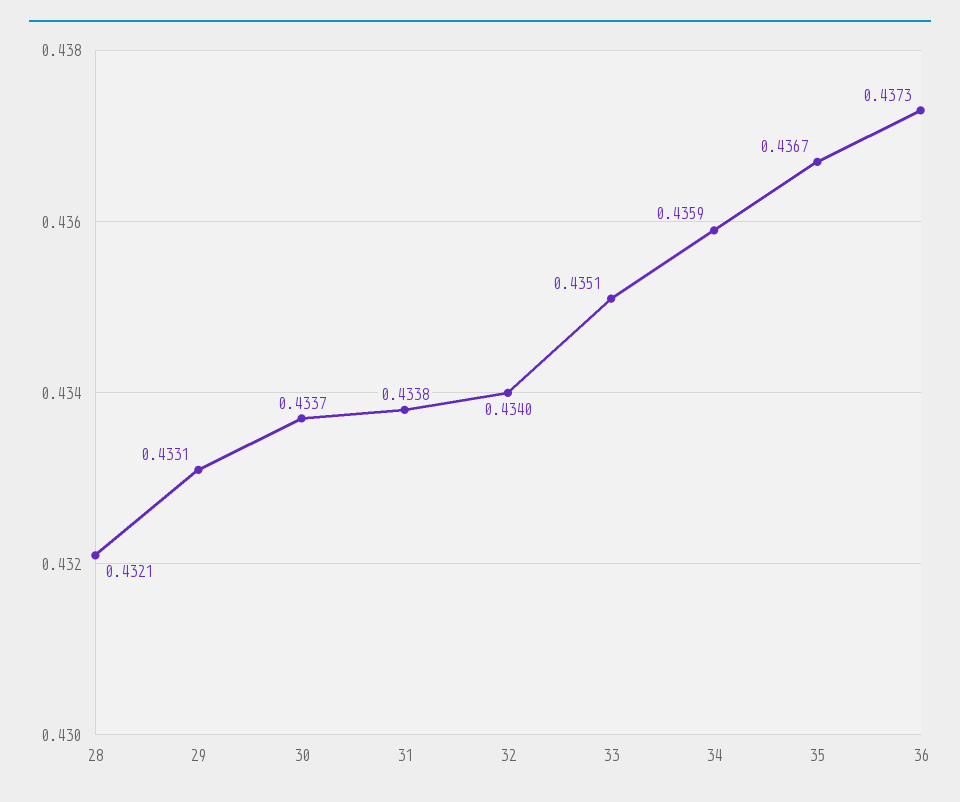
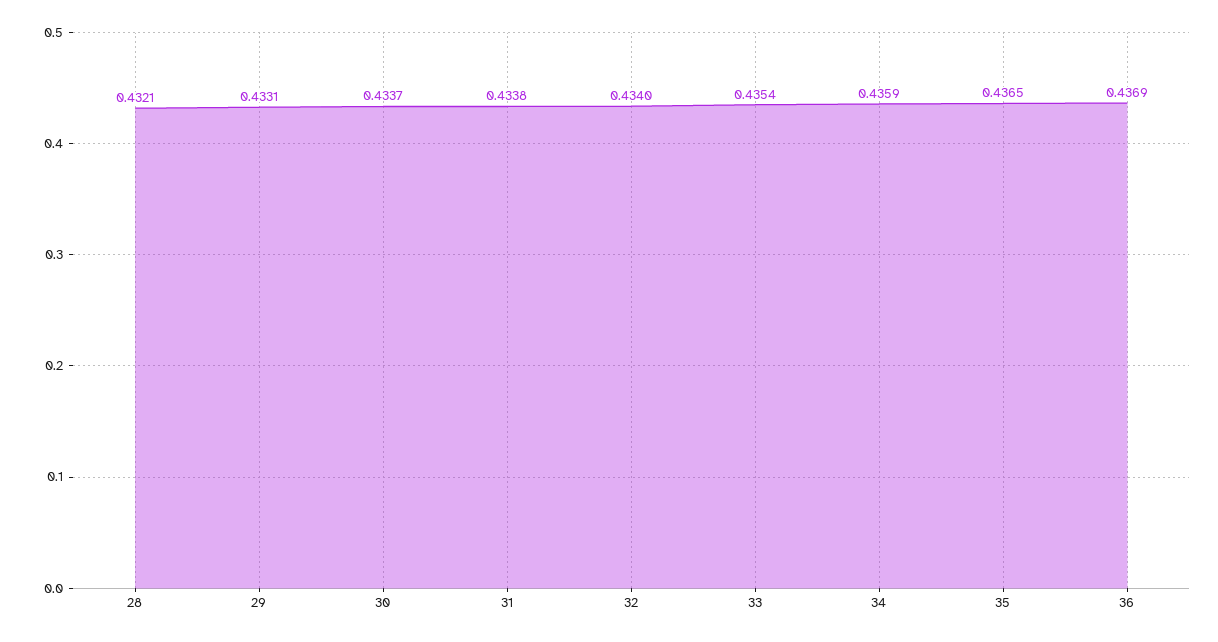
33: 0.4351 -> 0.4354
35: 0.4367 -> 0.4365
36: 0.4373 -> 0.4369

